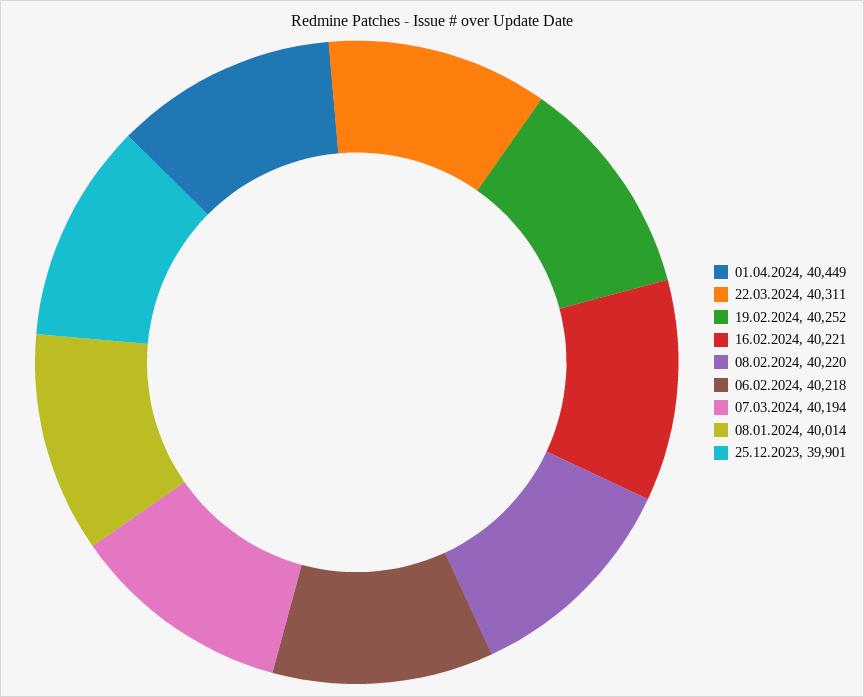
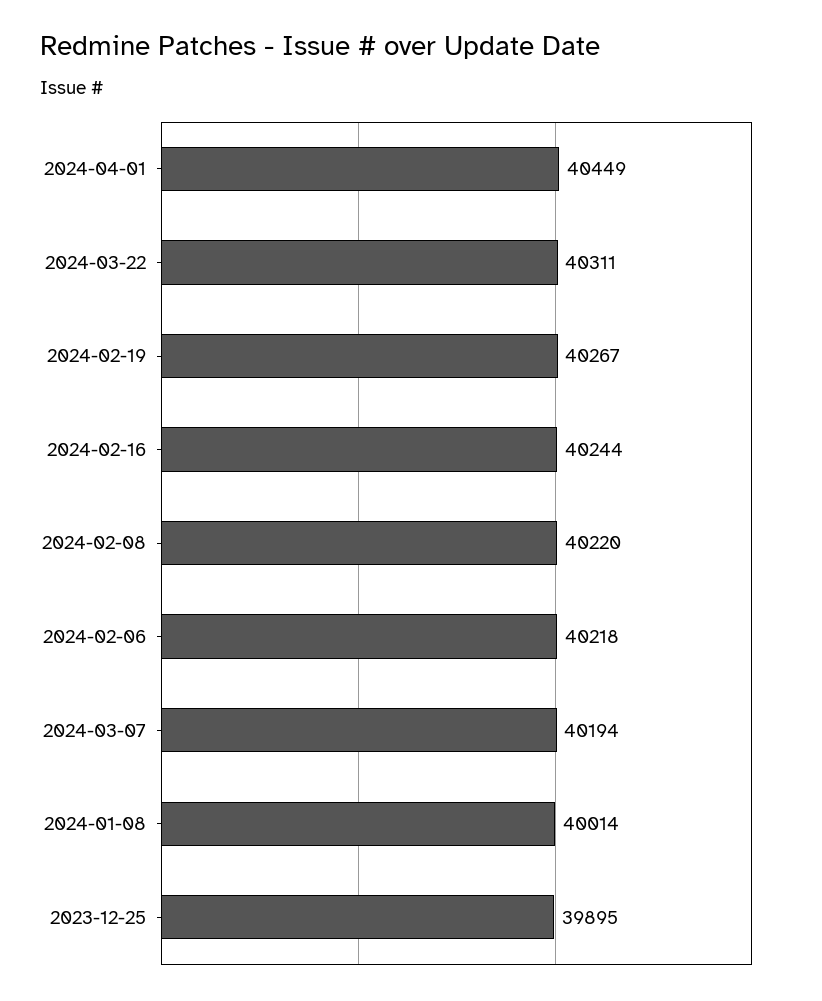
19.02.2024: 40252 -> 40267
16.02.2024: 40221 -> 40244
25.12.2023: 39901 -> 39895

